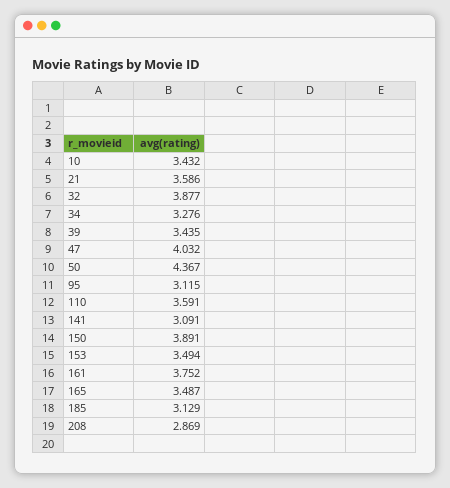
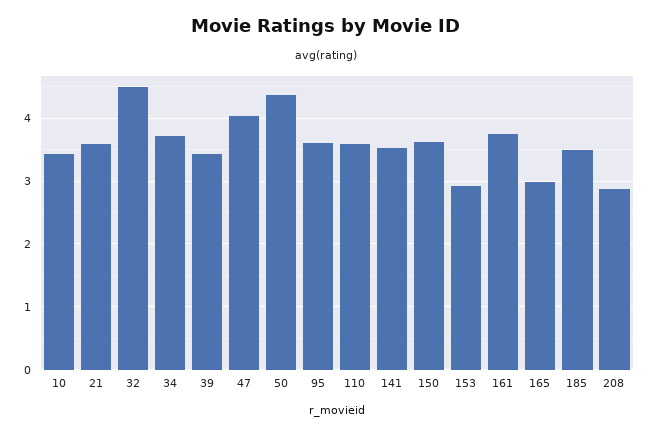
32: 3.877 -> 4.5
34: 3.276 -> 3.7
95: 3.115 -> 3.6
141: 3.091 -> 3.5
150: 3.891 -> 3.6
153: 3.494 -> 2.9
165: 3.487 -> 3
185: 3.129 -> 3.5

